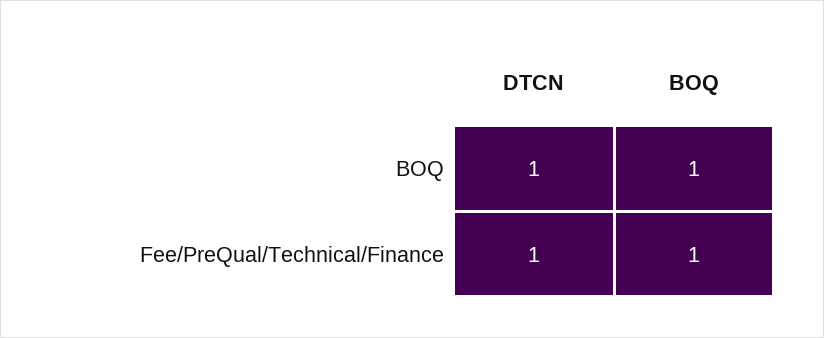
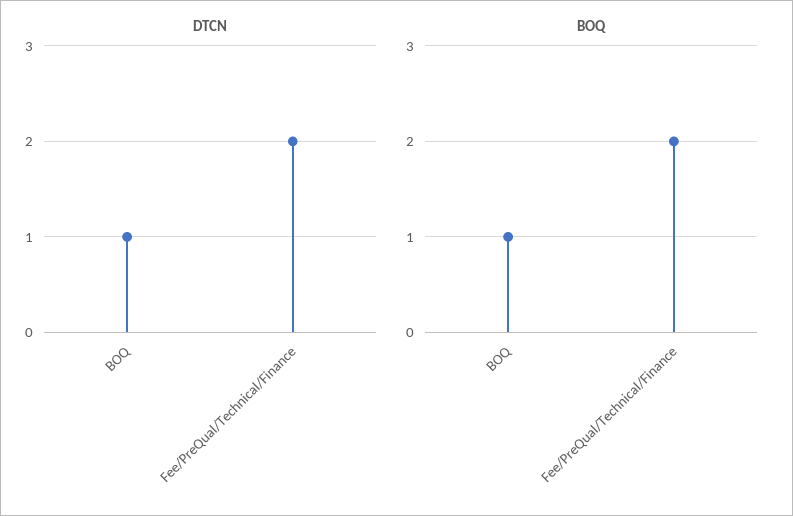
DTCN, Fee/PreQual/Technical/Finance: 1 -> 2
BOQ, Fee/PreQual/Technical/Finance: 1 -> 2

